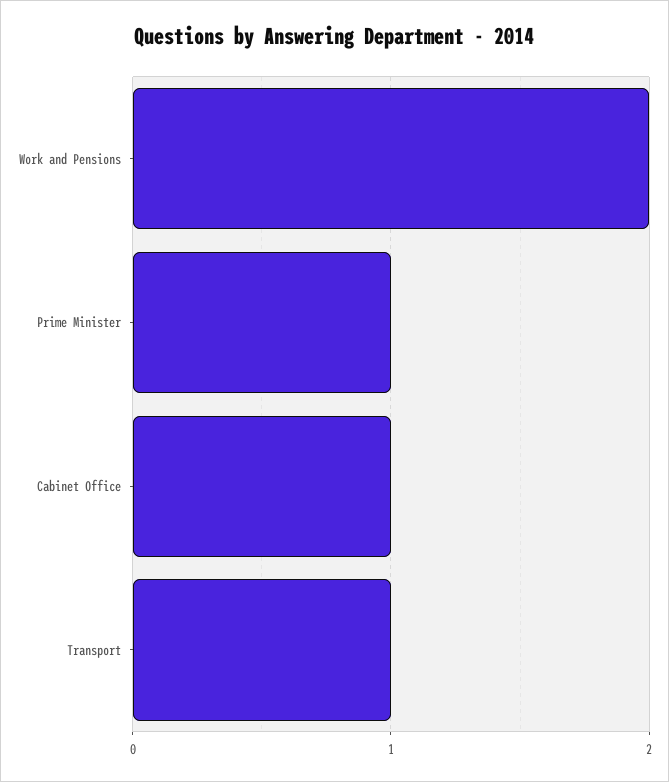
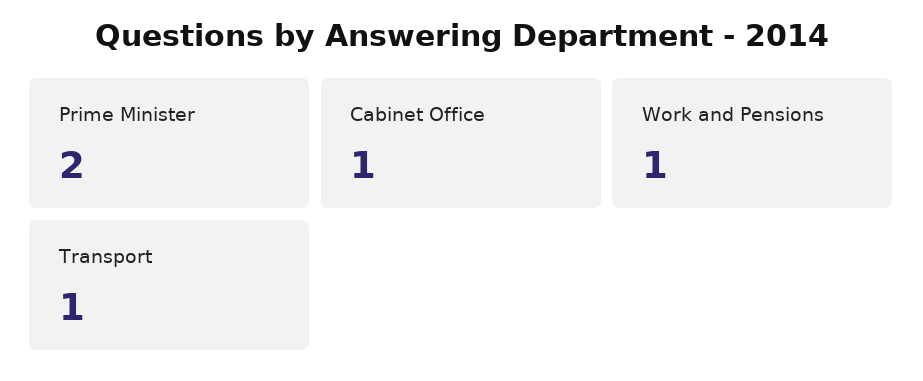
Work and Pensions: 2 -> 1
Prime Minister: 1 -> 2

